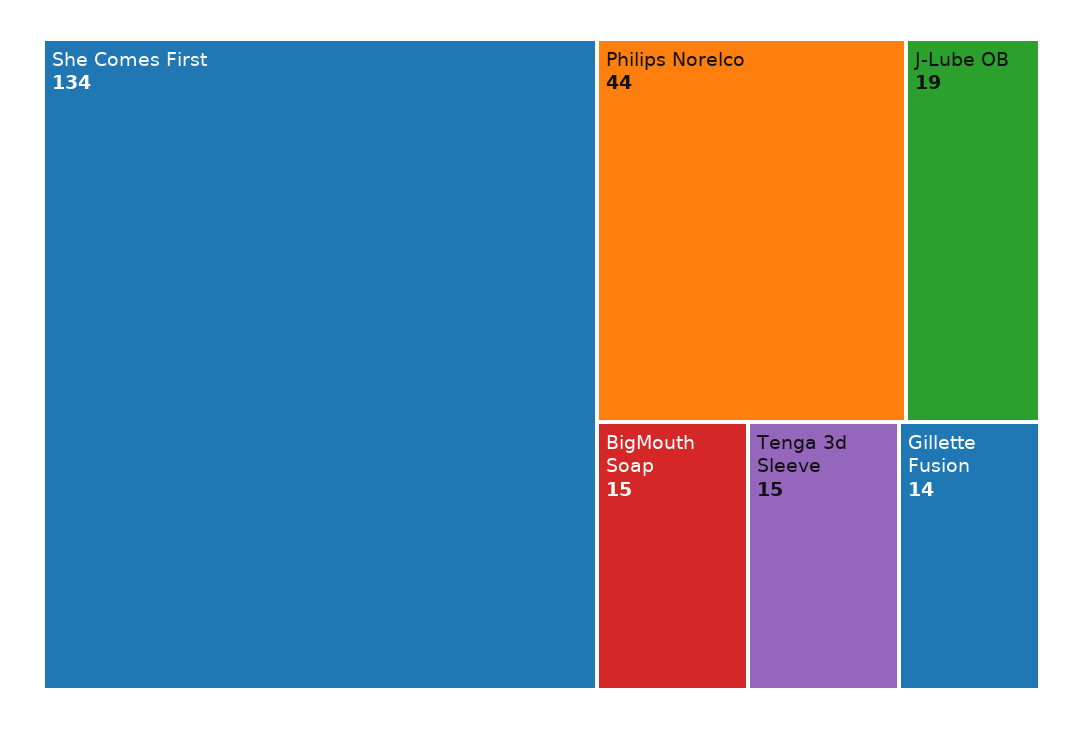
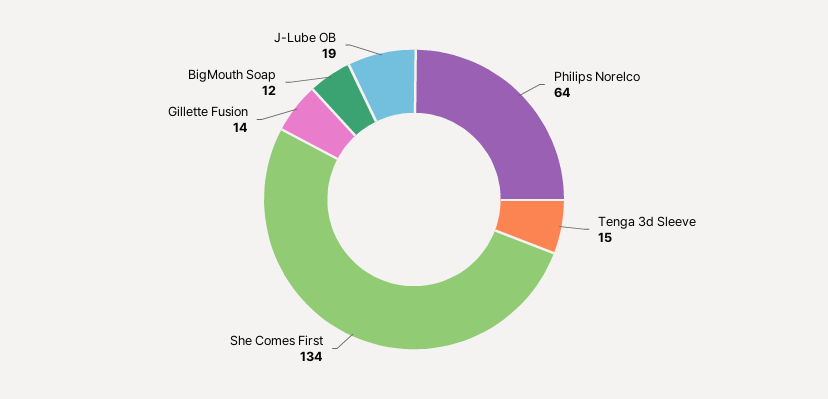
Philips Norelco: 44 -> 64
BigMouth Soap: 15 -> 12

